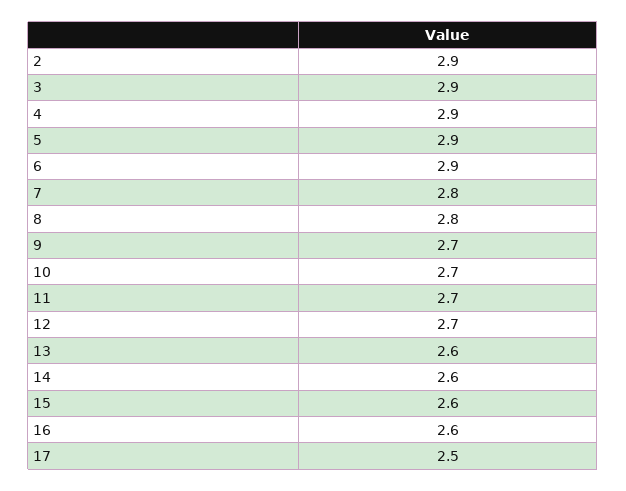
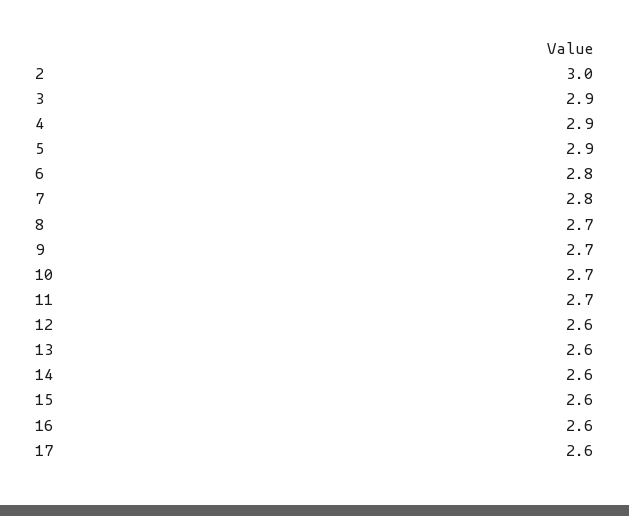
2: 2.9 -> 3
6: 2.9 -> 2.8
8: 2.8 -> 2.7
12: 2.7 -> 2.6
17: 2.5 -> 2.6

